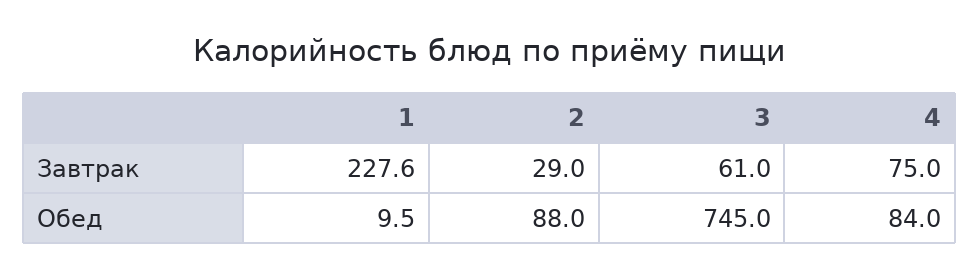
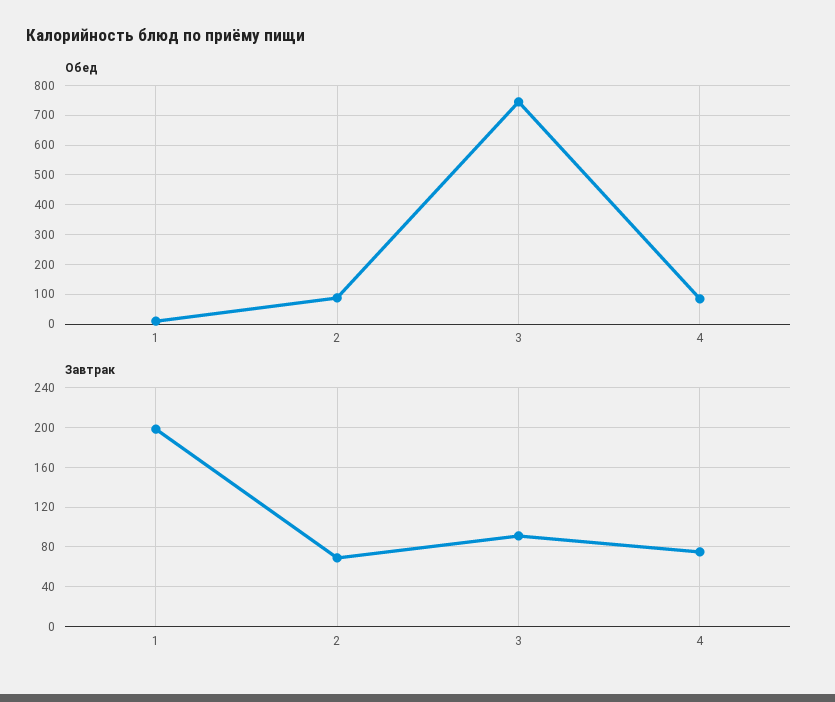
Завтрак, 1: 227.6 -> 200
Завтрак, 2: 29 -> 70
Завтрак, 3: 61 -> 90

